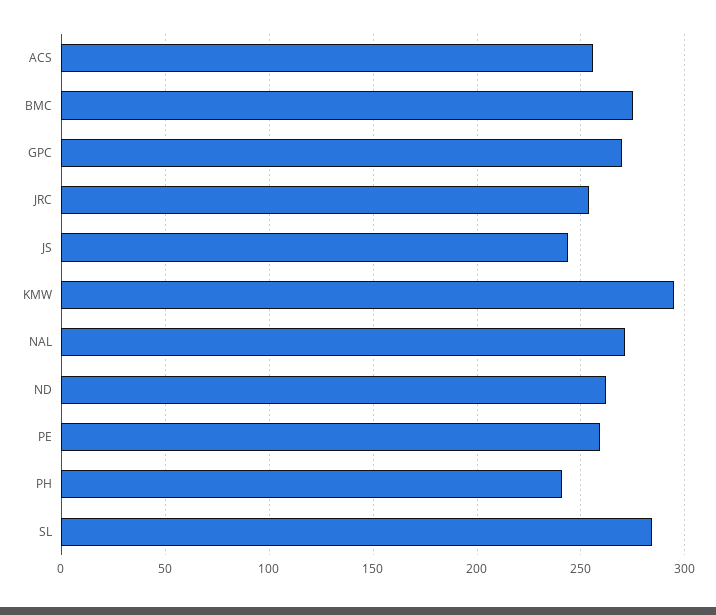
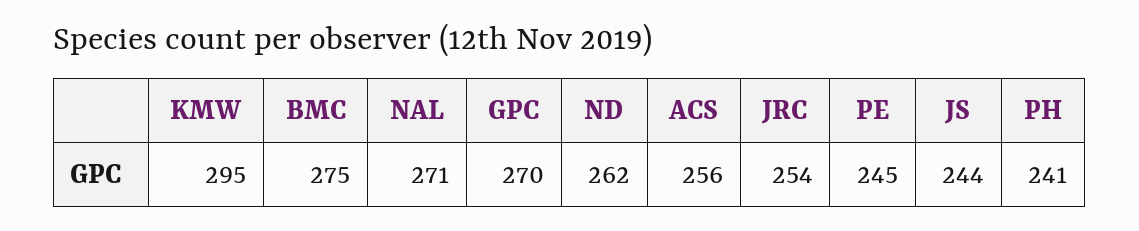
PE: 260 -> 245
SL: 285 -> none

